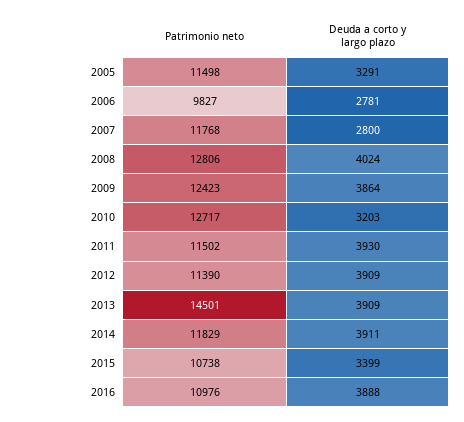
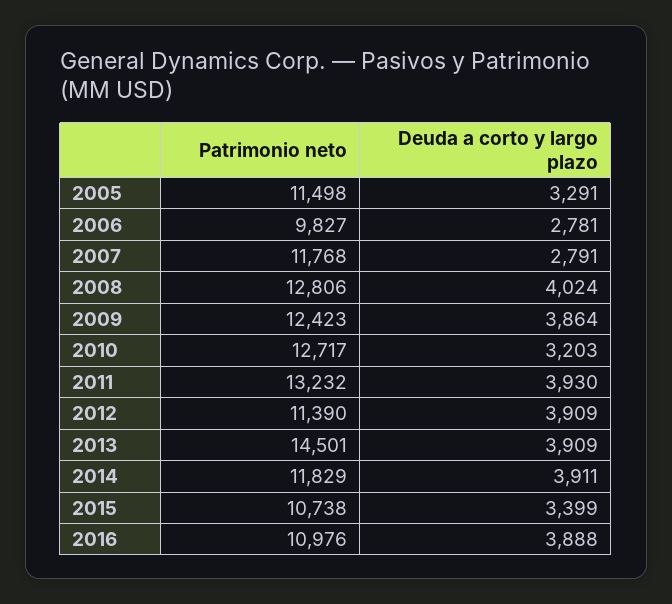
Deuda a corto y largo plazo, 2007: 2800 -> 2791
Patrimonio neto, 2011: 11502 -> 13232

